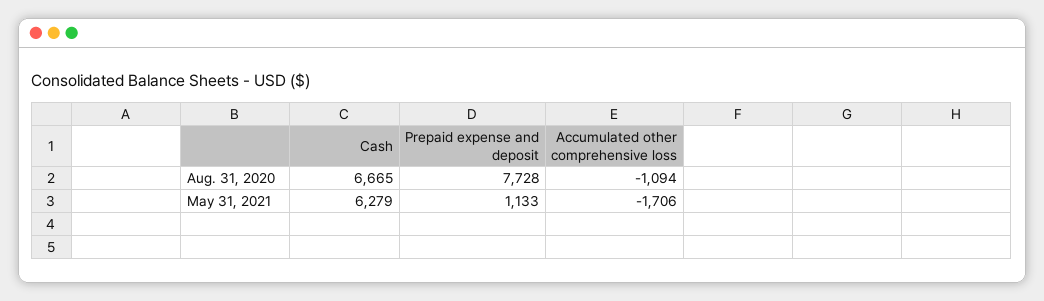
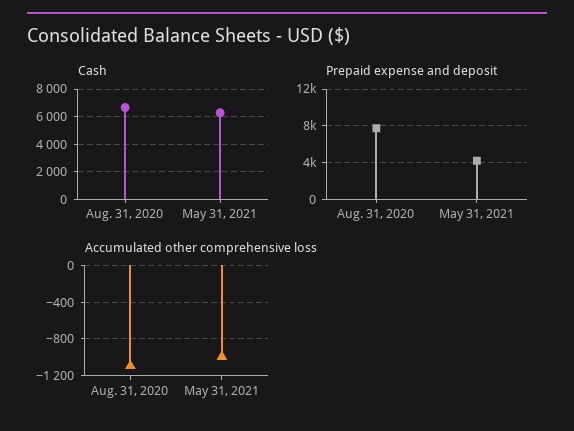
Prepaid expense and deposit, May 31, 2021: 1133 -> 4000
Accumulated other comprehensive loss, May 31, 2021: -1706 -> -1000

